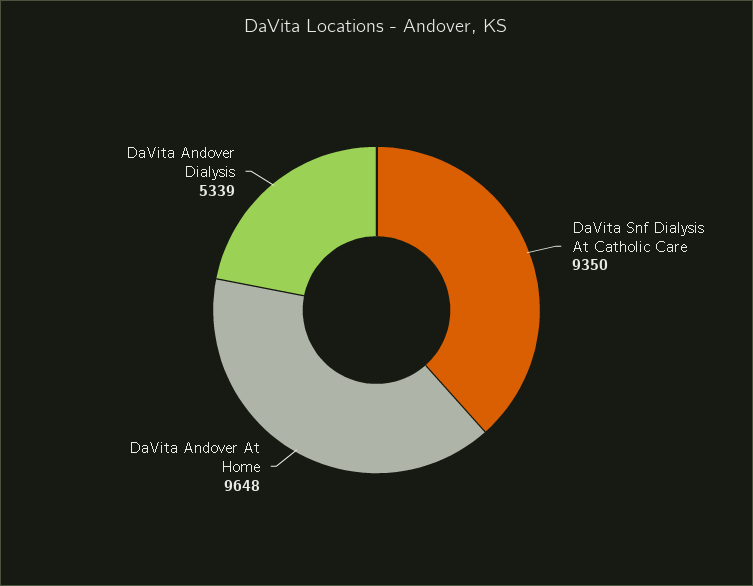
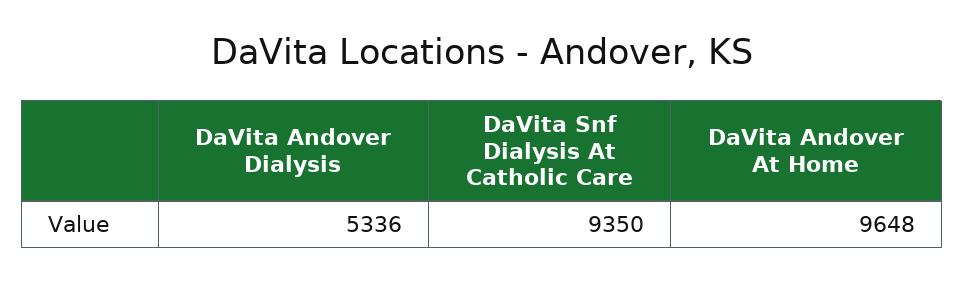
DaVita Andover Dialysis: 5339 -> 5336

